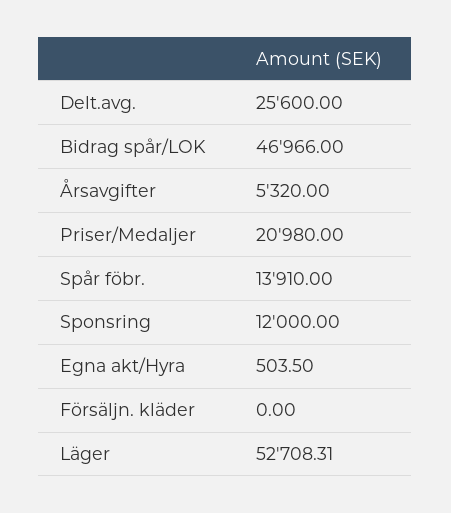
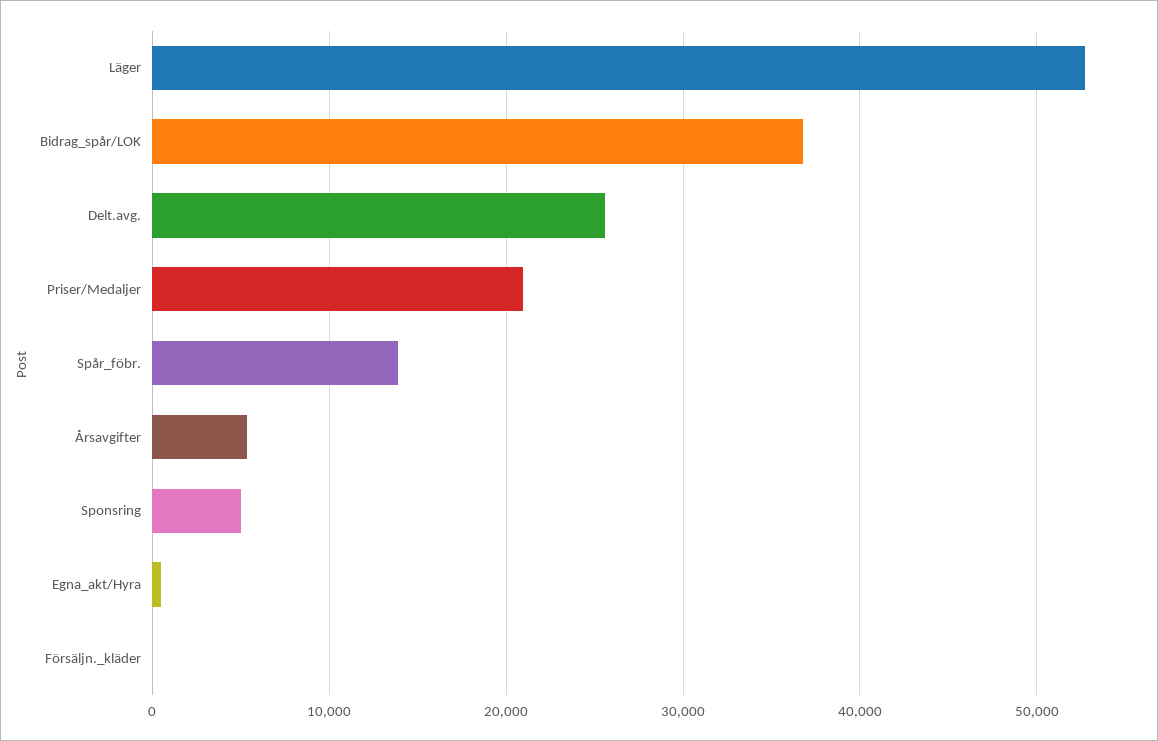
Bidrag spår/LOK: 46966 -> 37000
Sponsring: 12000 -> 5000

